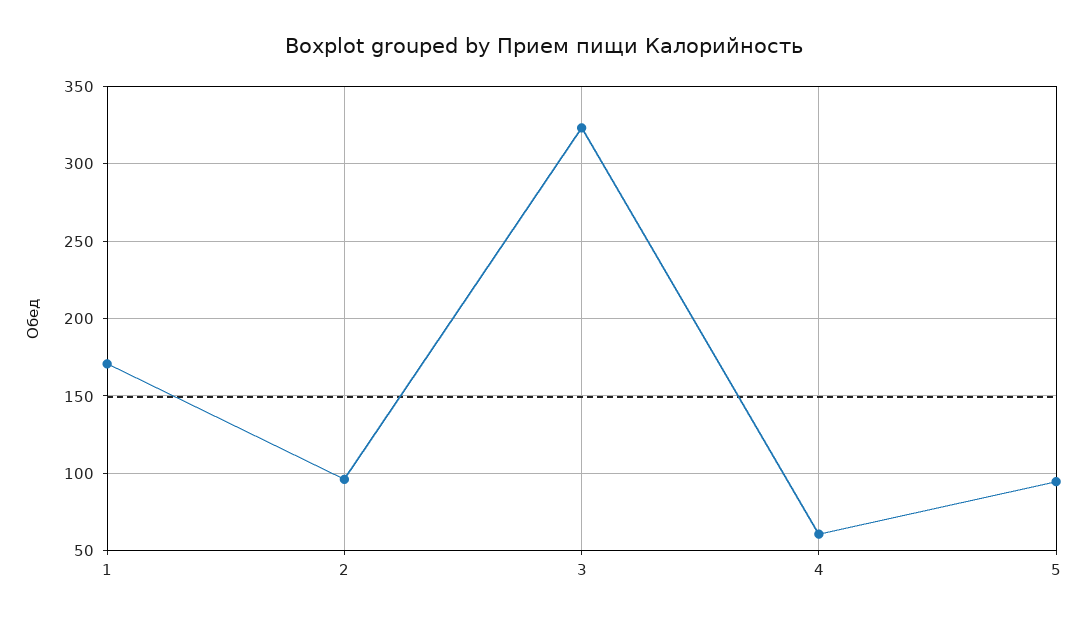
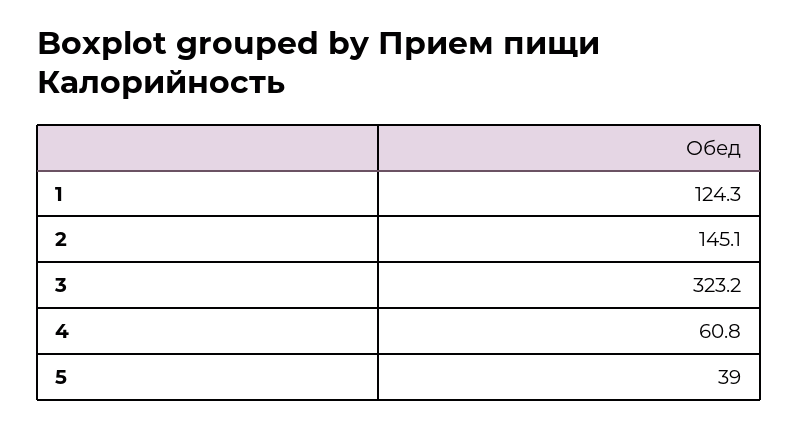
1: 170 -> 124.3
2: 95 -> 145.1
5: 95 -> 39

